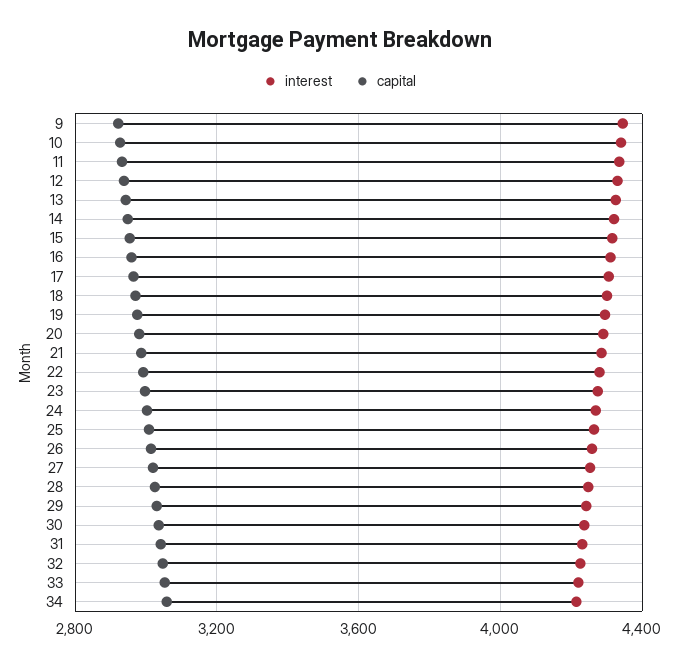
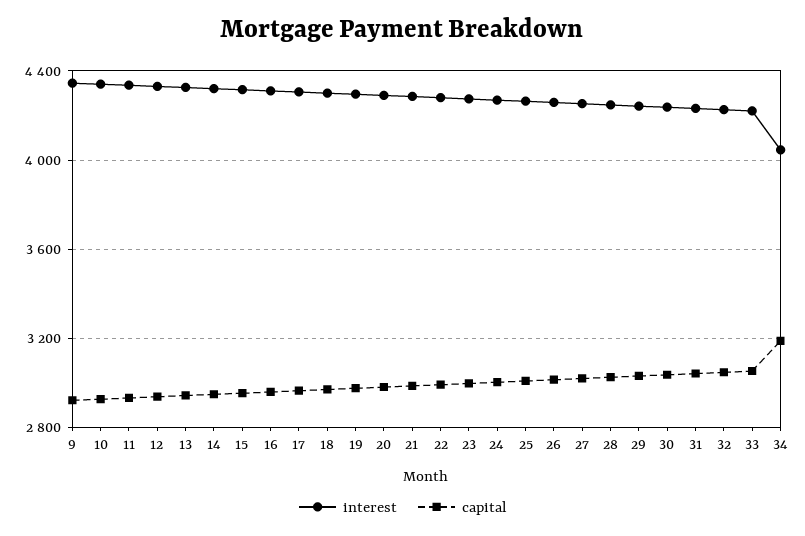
interest, 34: 4200 -> 4050
capital, 34: 3050 -> 3200

